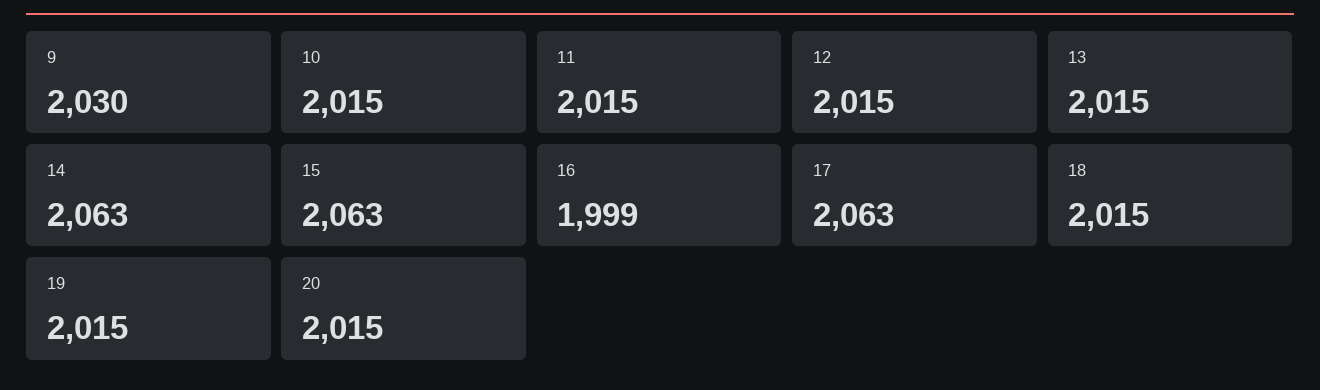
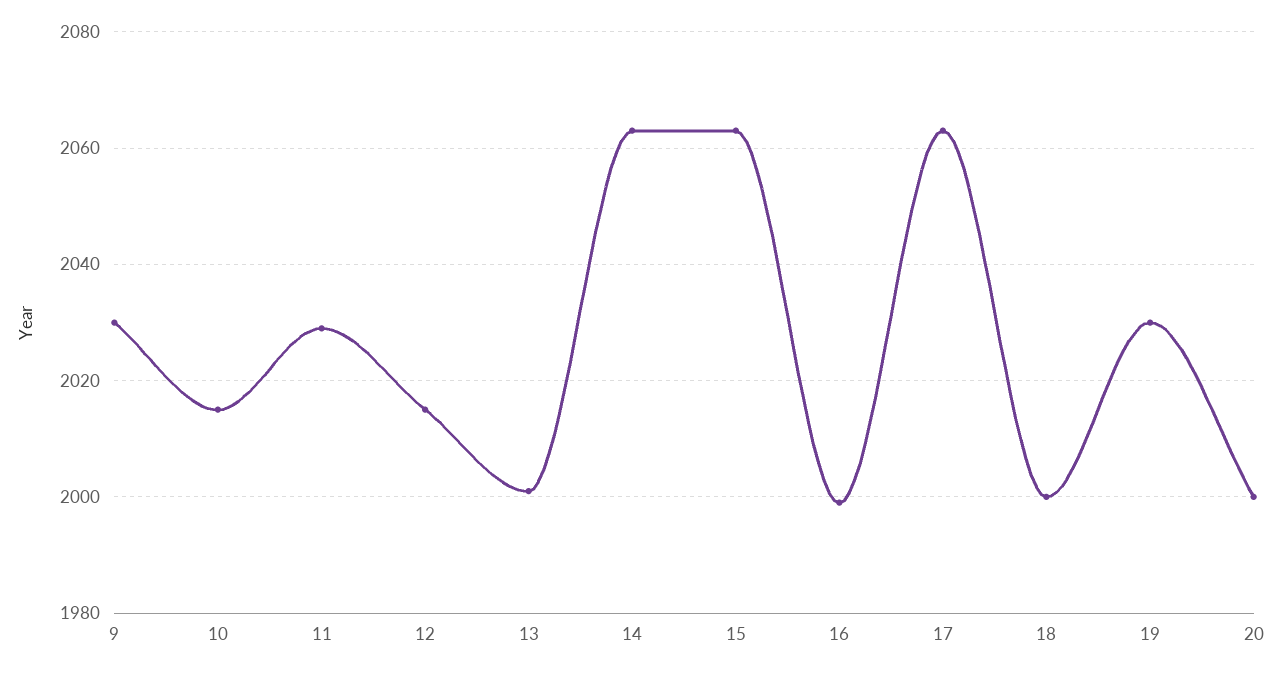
11: 2015 -> 2030
13: 2015 -> 2000
18: 2015 -> 2000
19: 2015 -> 2030
20: 2015 -> 2000

